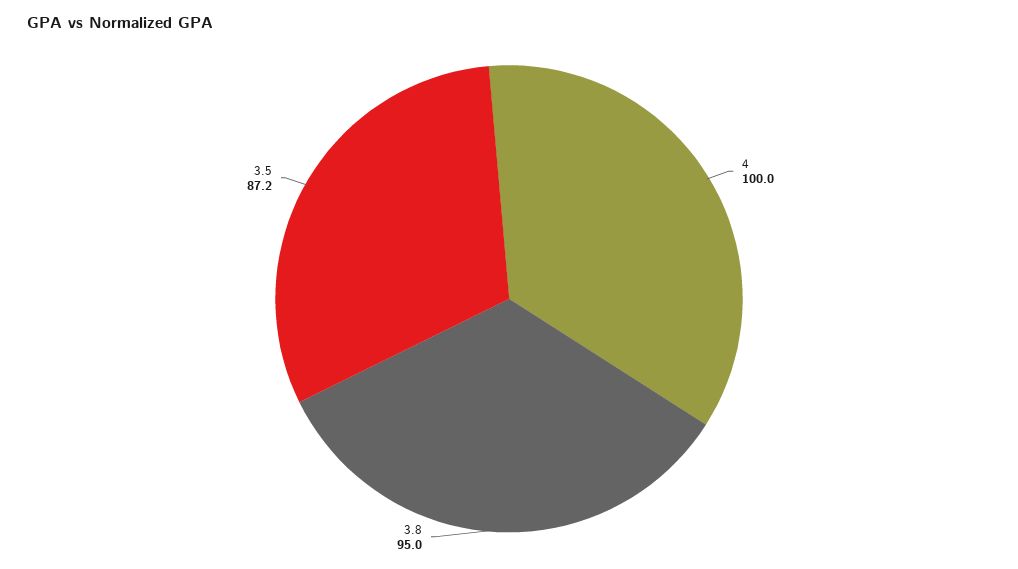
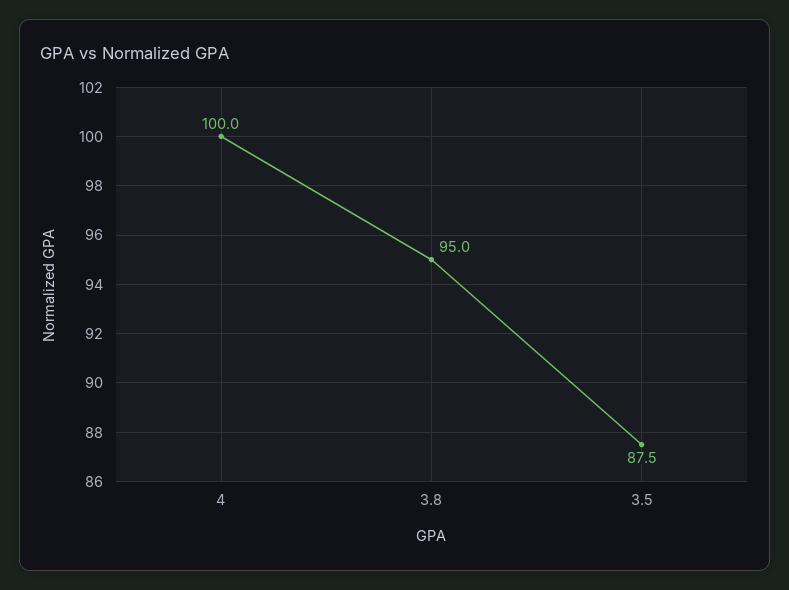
3.5: 87.2 -> 87.5

